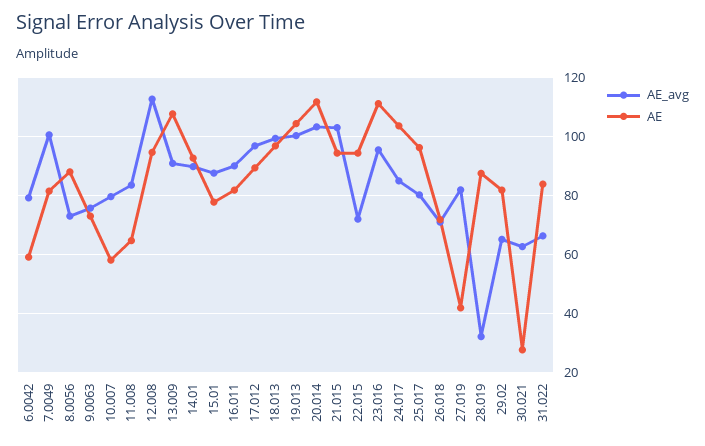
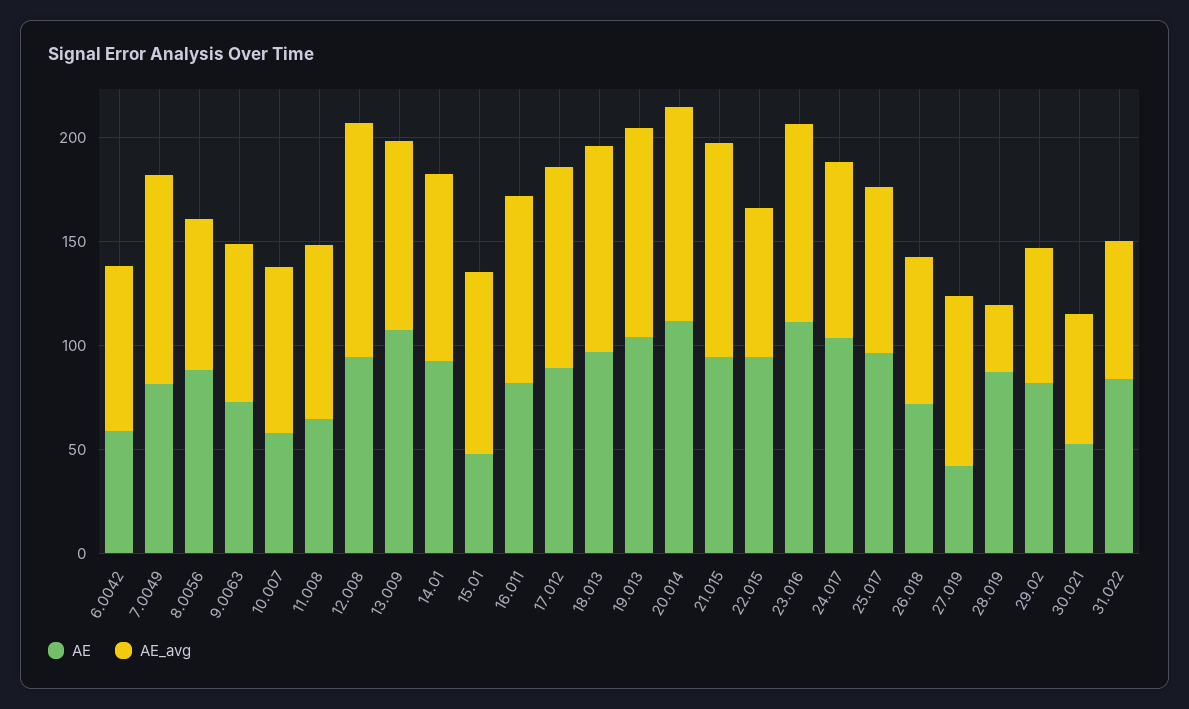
AE, 15.01: 77.5 -> 50
AE, 30.021: 27.5 -> 50

